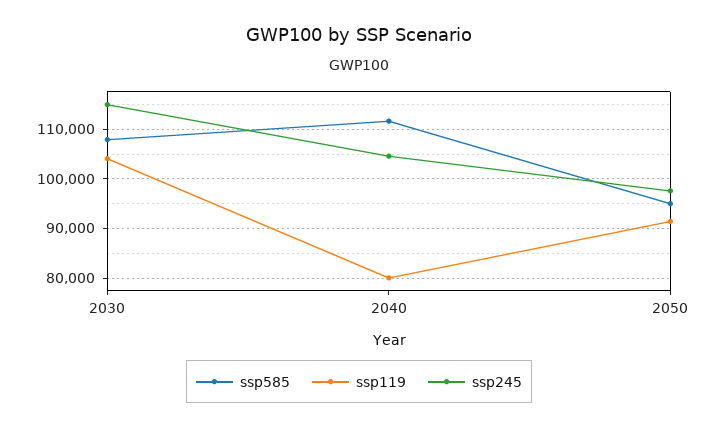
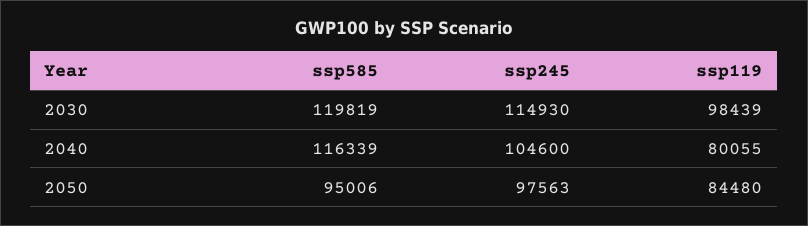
ssp585, 2030: 108000 -> 119819
ssp119, 2030: 104000 -> 98439
ssp585, 2040: 112000 -> 116339
ssp119, 2050: 92000 -> 84480

